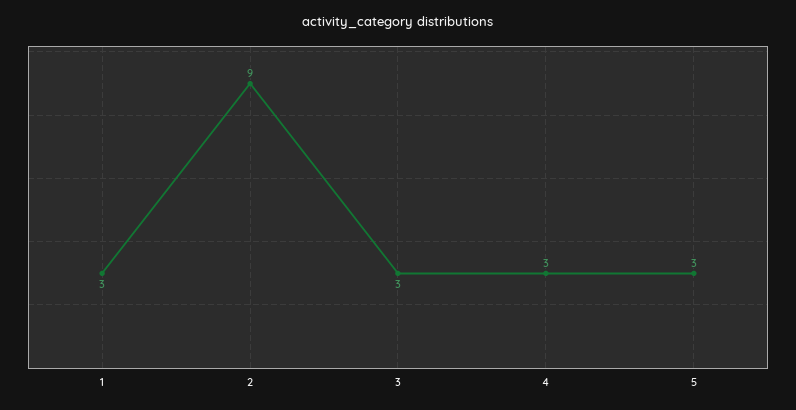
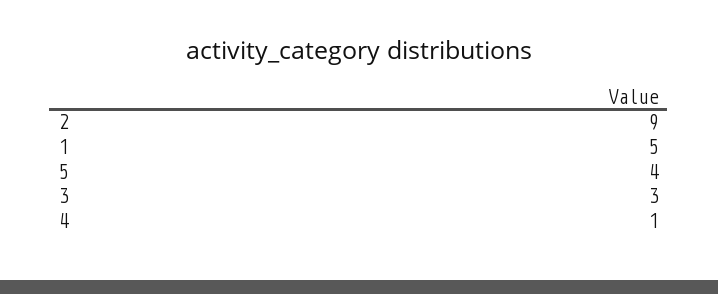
1: 3 -> 5
4: 3 -> 1
5: 3 -> 4

